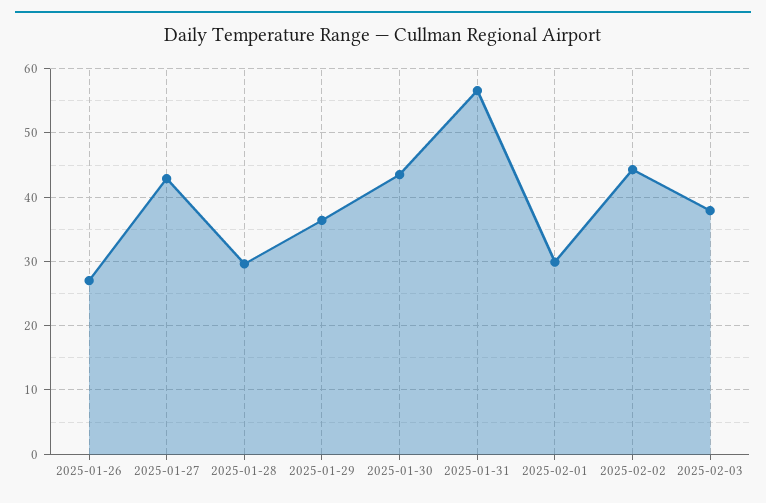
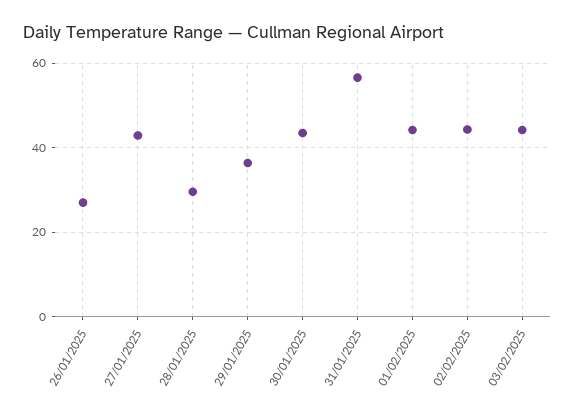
2025-02-01: 30 -> 44
2025-02-03: 38 -> 44

